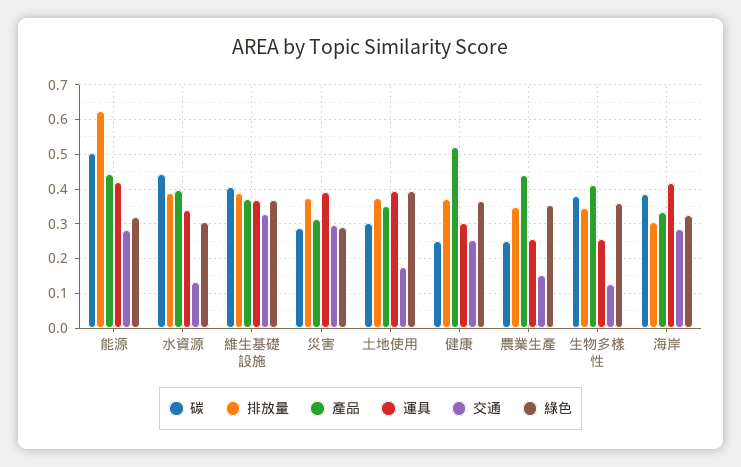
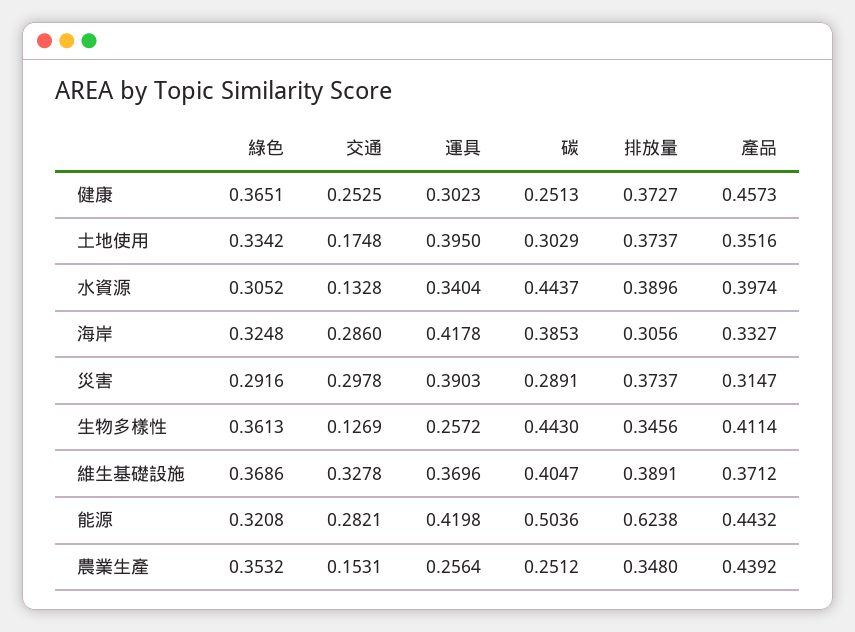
綠色, 土地使用: 0.4 -> 0.3342
產品, 健康: 0.52 -> 0.4573
碳, 生物多樣性: 0.38 -> 0.443

